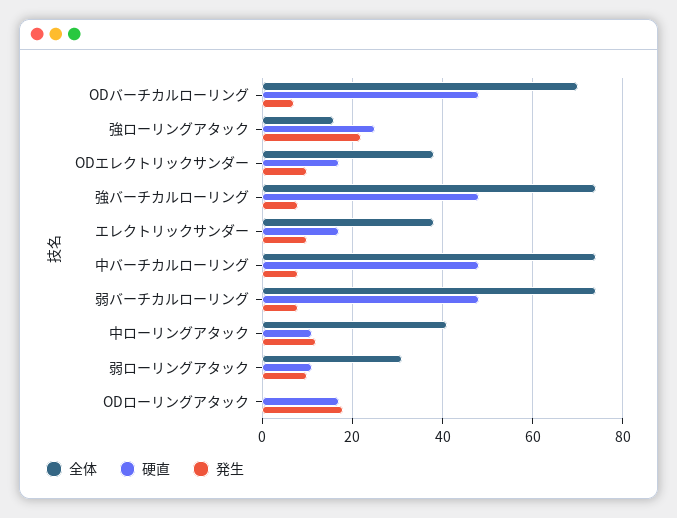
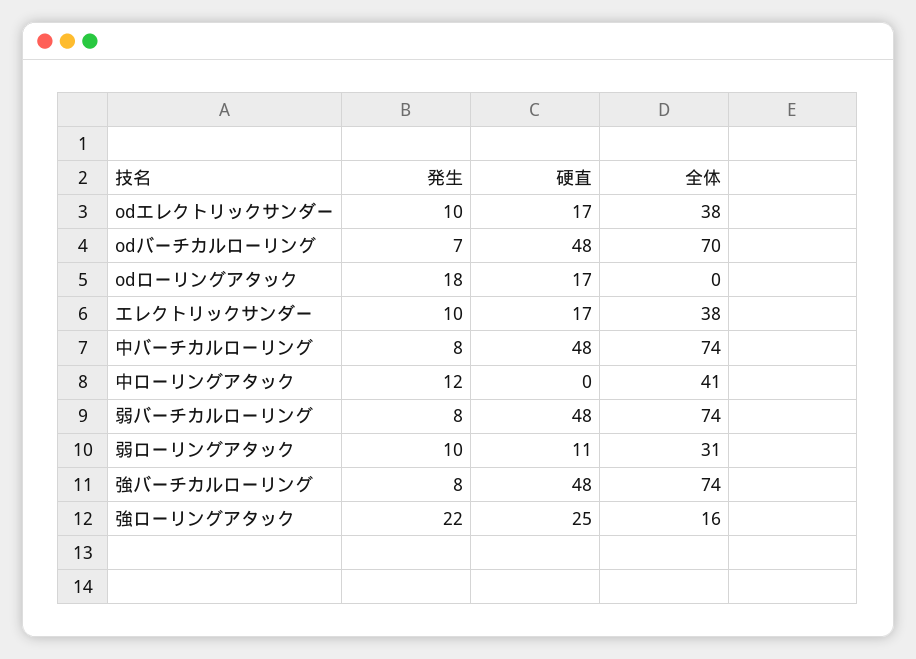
硬直, 中ローリングアタック: 10 -> 0

